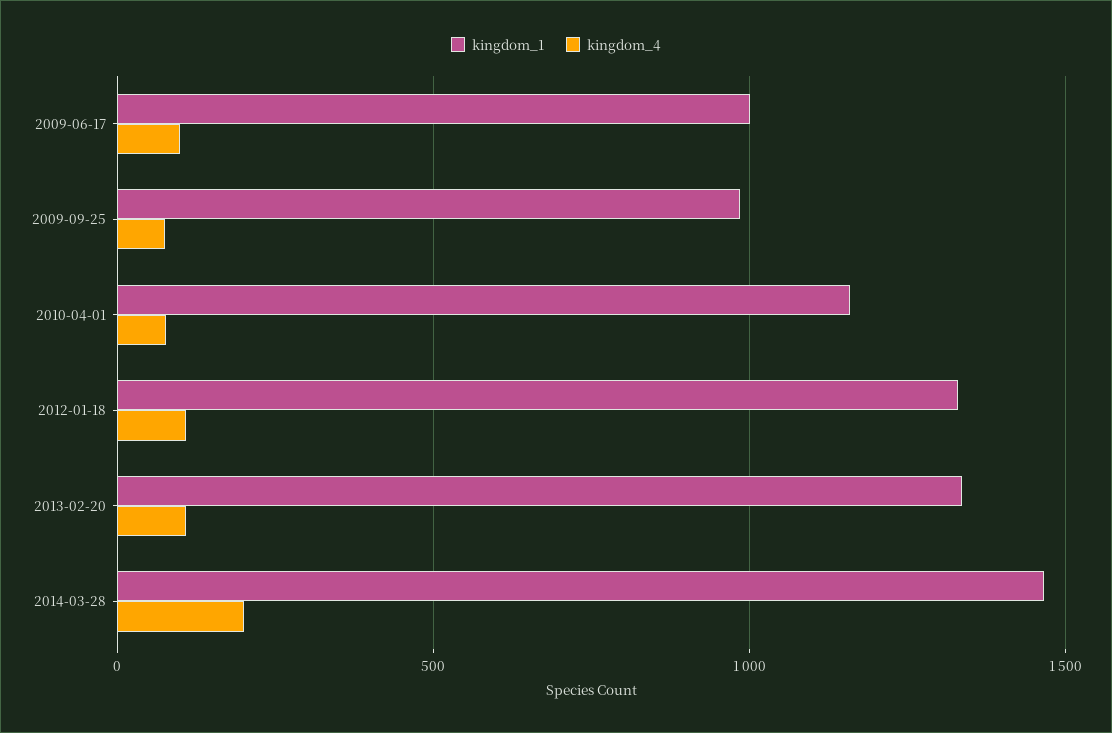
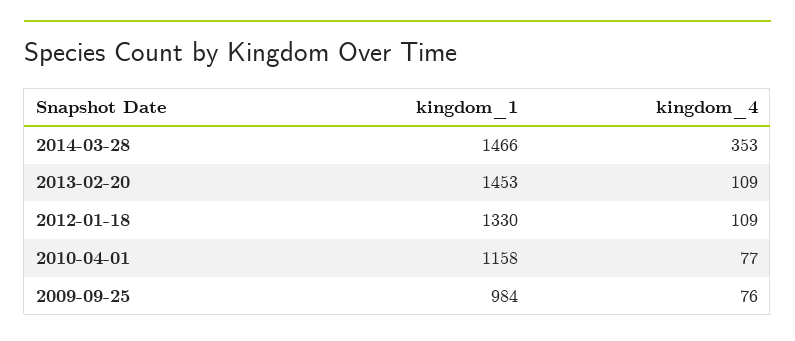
kingdom_1, 2009-06-17: 1000 -> none
kingdom_4, 2009-06-17: 100 -> none
kingdom_1, 2013-02-20: 1350 -> 1453
kingdom_4, 2014-03-28: 200 -> 353

